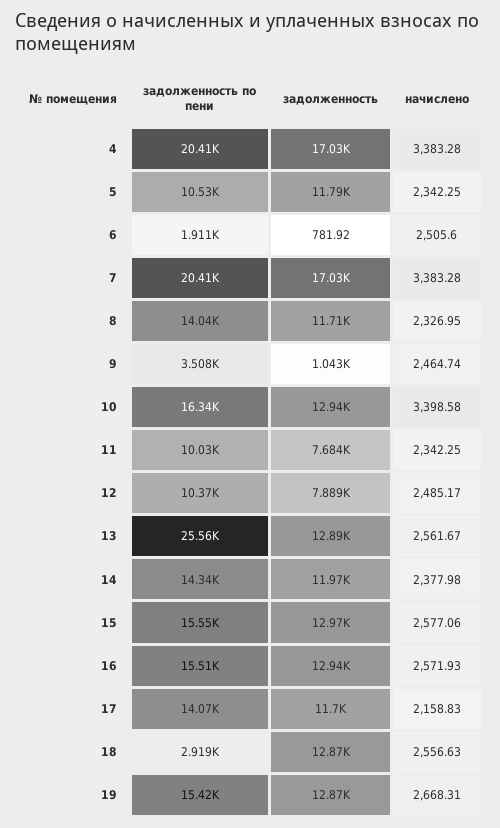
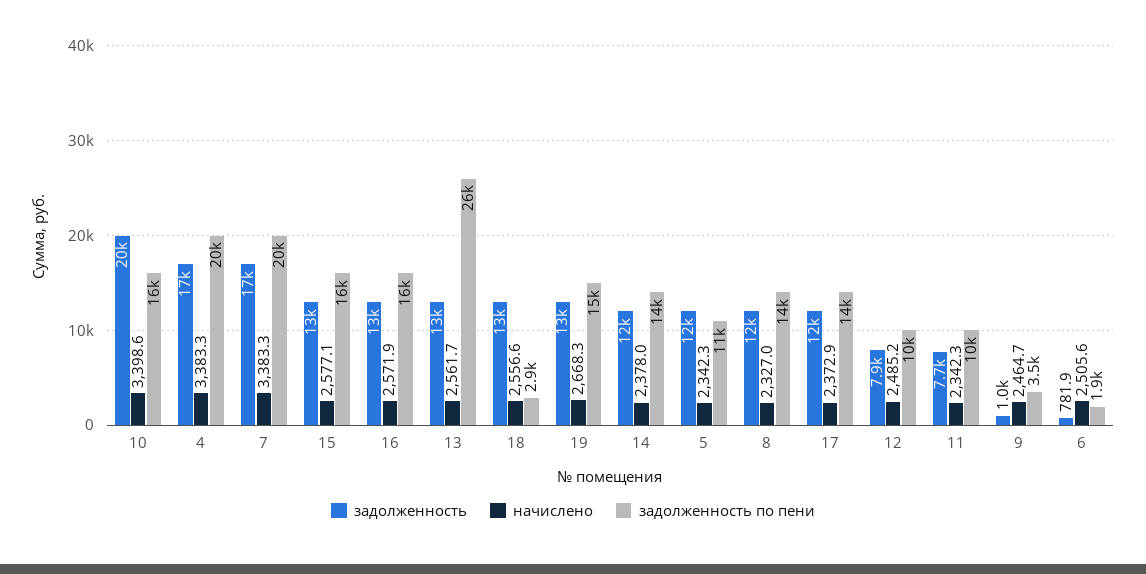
задолженность, 10: 12940 -> 20000
начислено, 17: 2158.83 -> 2372.9

